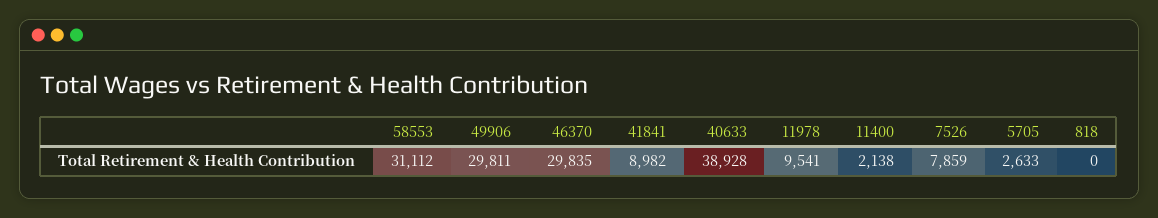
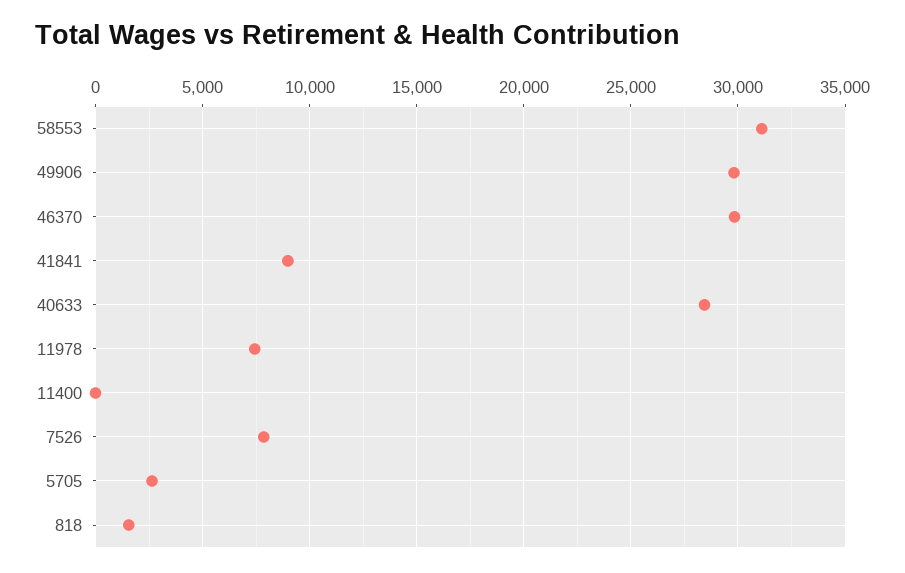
40633: 38928 -> 28500
11978: 9541 -> 7500
11400: 2138 -> 0
818: 0 -> 1500

